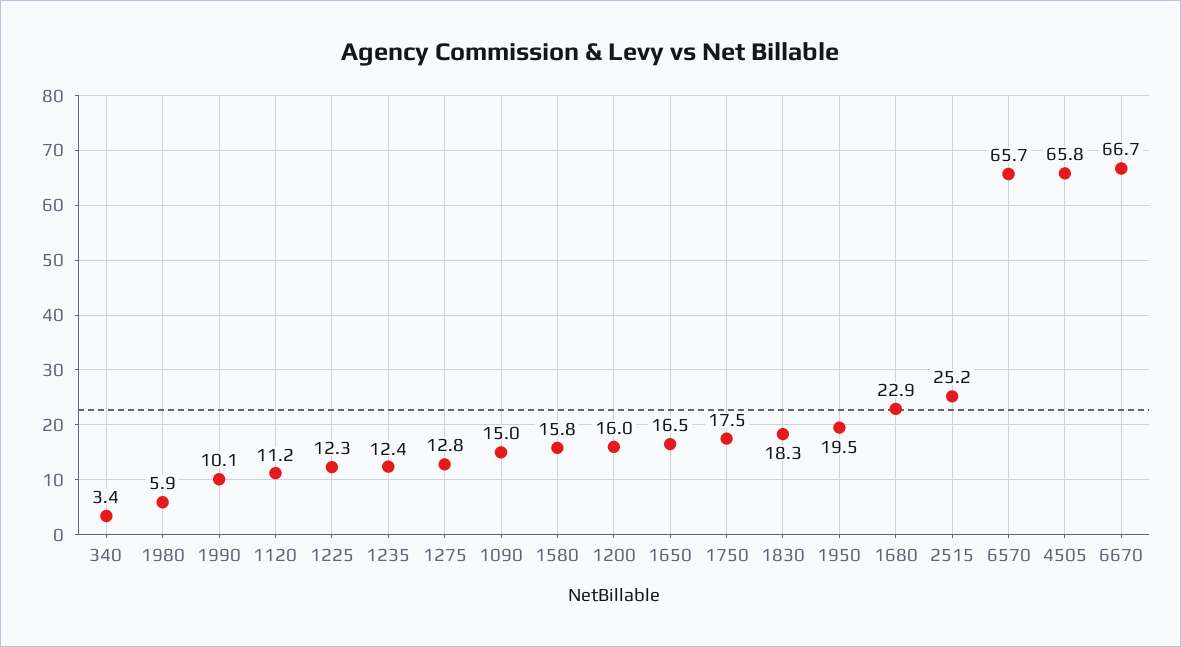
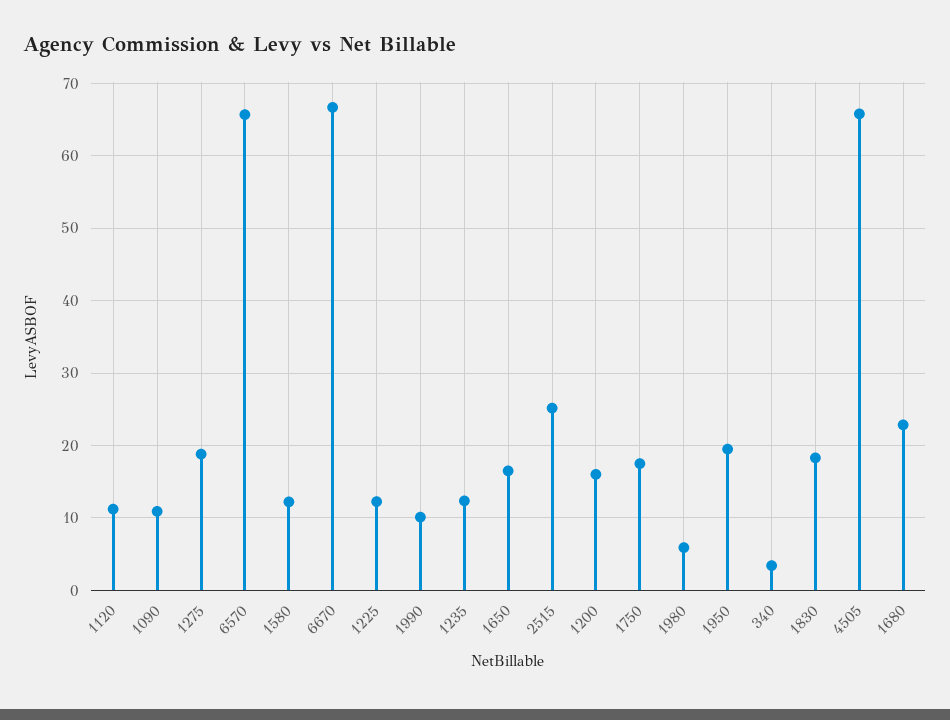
1275: 12.8 -> 19
1090: 15 -> 11
1580: 15.8 -> 12

